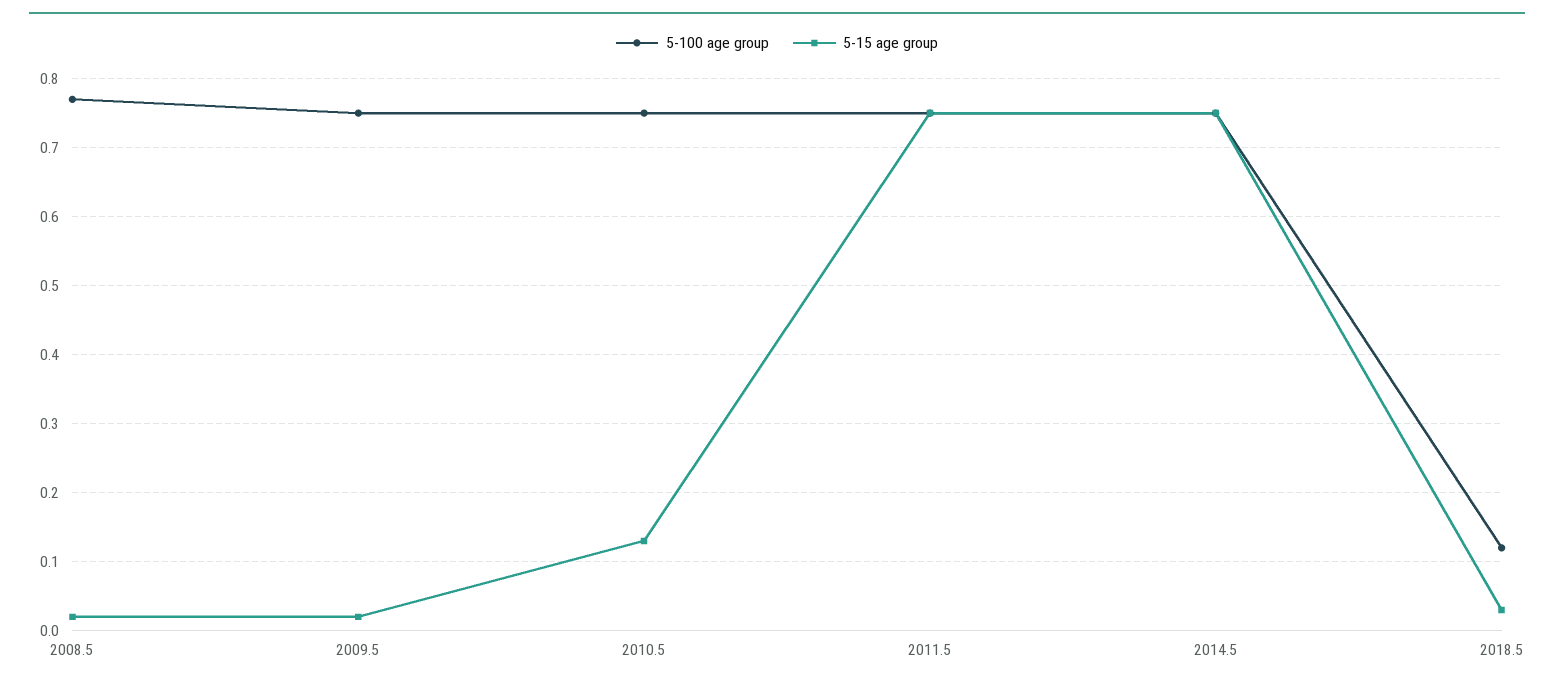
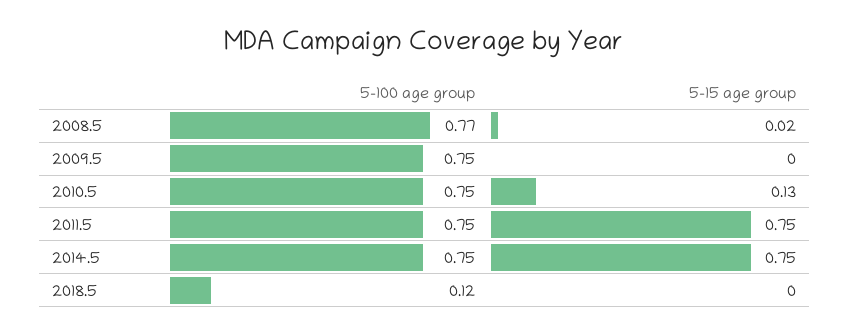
5-15 age group, 2009.5: 0.02 -> 0
5-15 age group, 2018.5: 0.03 -> 0

